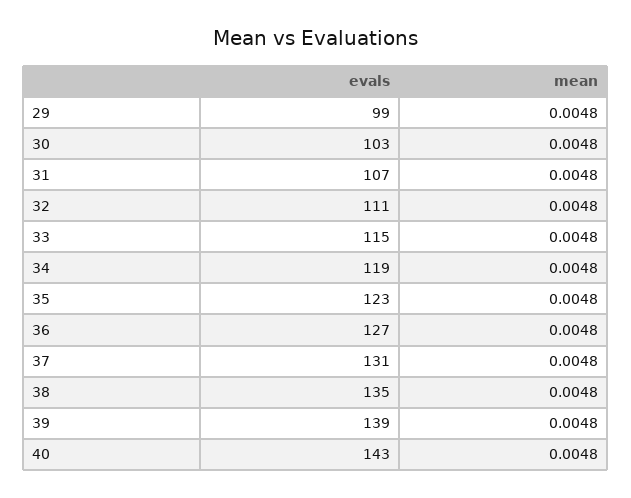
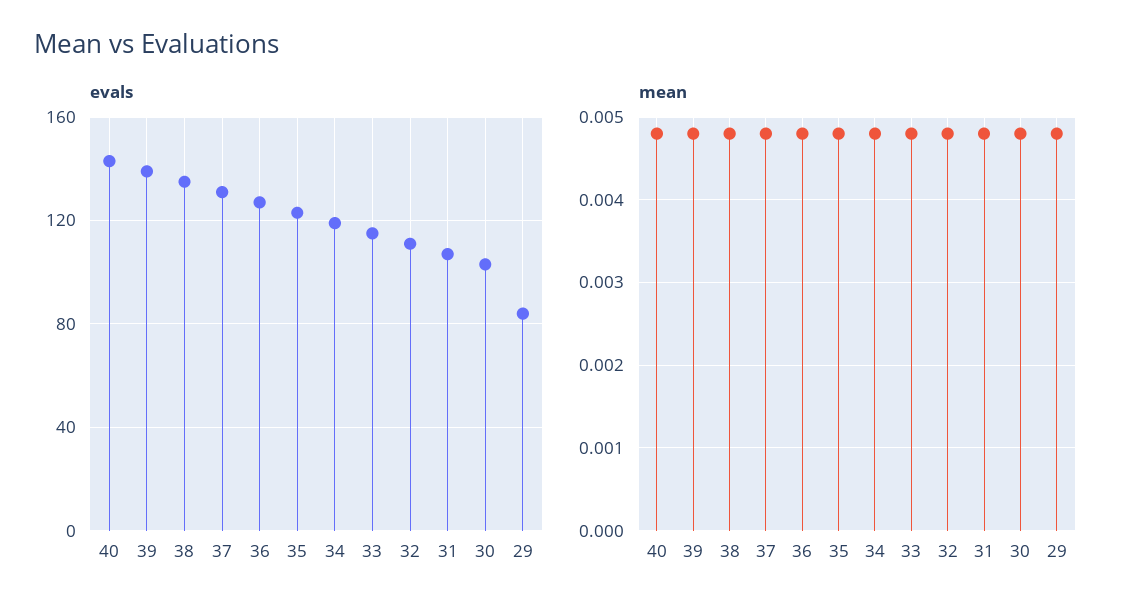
evals, 29: 99 -> 85

